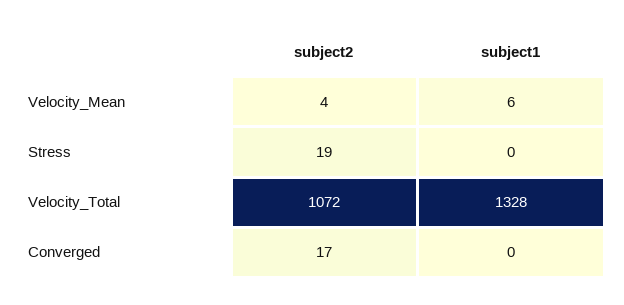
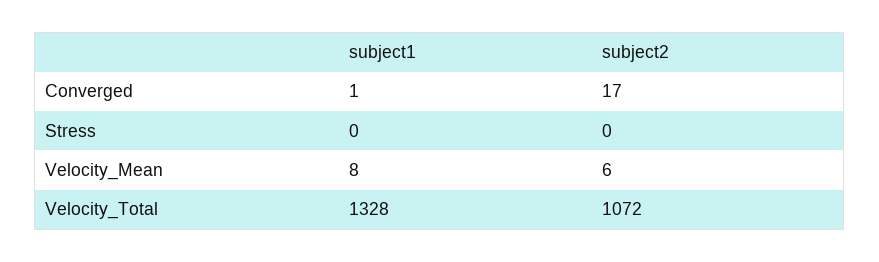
subject2, Velocity_Mean: 4 -> 6
subject1, Velocity_Mean: 6 -> 8
subject2, Stress: 19 -> 0
subject1, Converged: 0 -> 1

